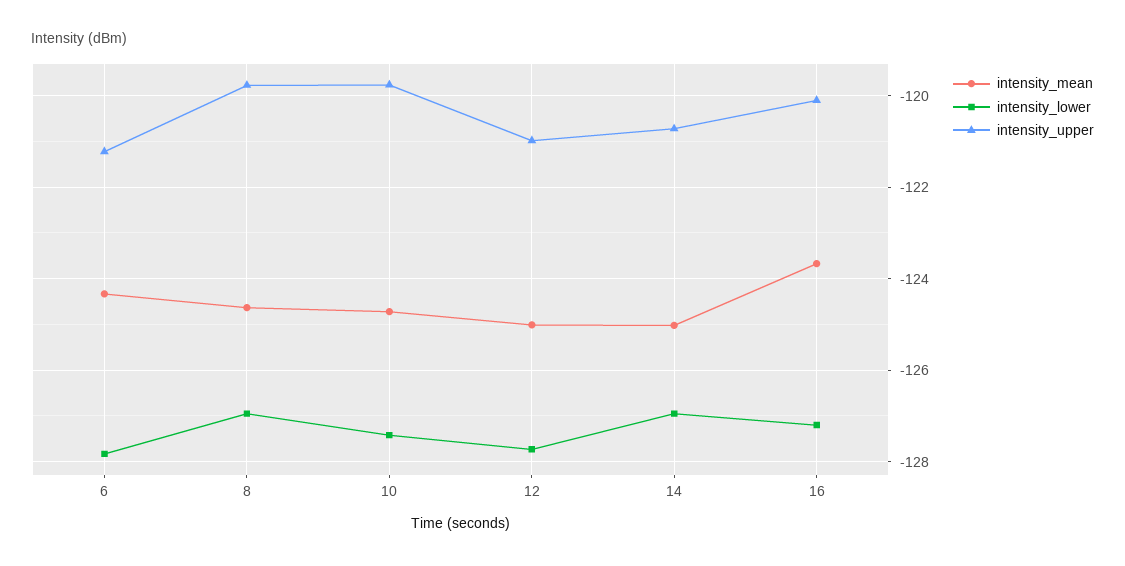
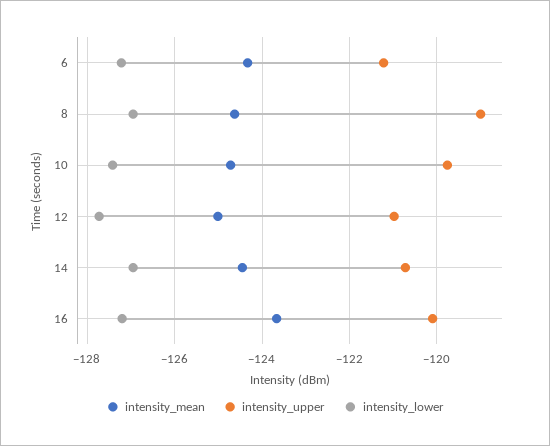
intensity_lower, 6: -127.8 -> -127.2
intensity_upper, 8: -119.8 -> -119
intensity_mean, 14: -125 -> -124.4

